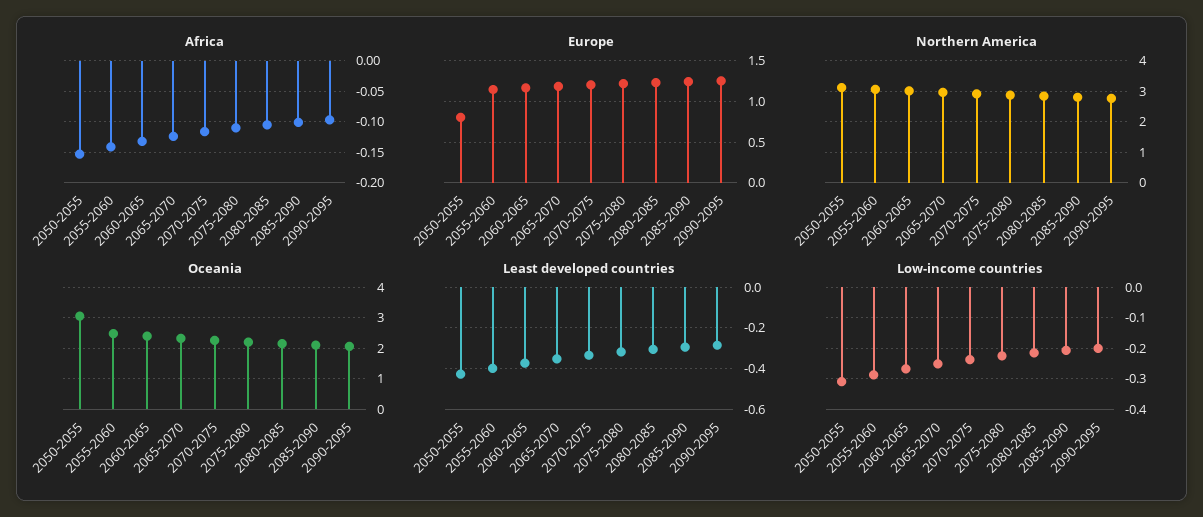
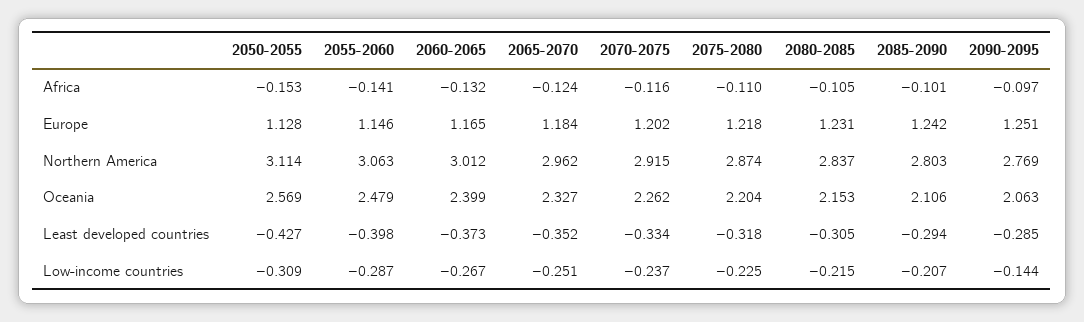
Europe, 2050-2055: 0.8 -> 1.128
Oceania, 2050-2055: 3 -> 2.569
Low-income countries, 2090-2095: -0.2 -> -0.144

